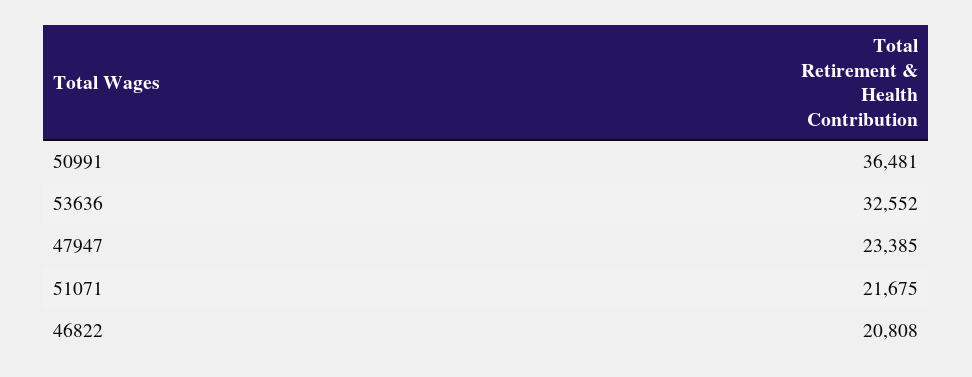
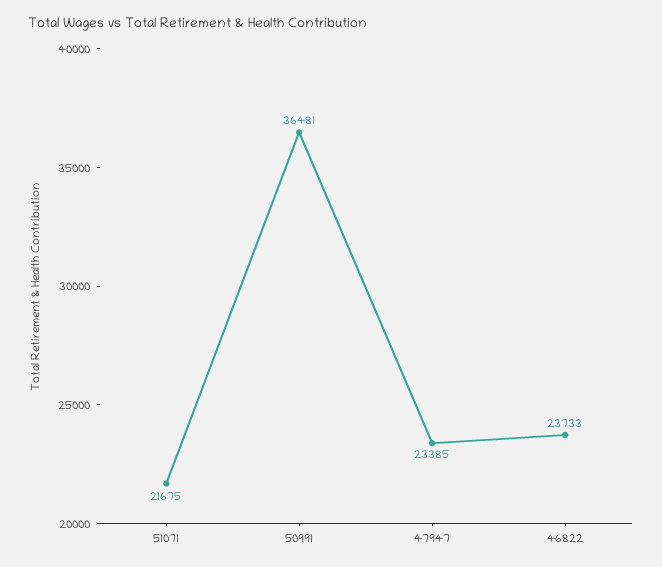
53636: 32552 -> none
46822: 20808 -> 23733

